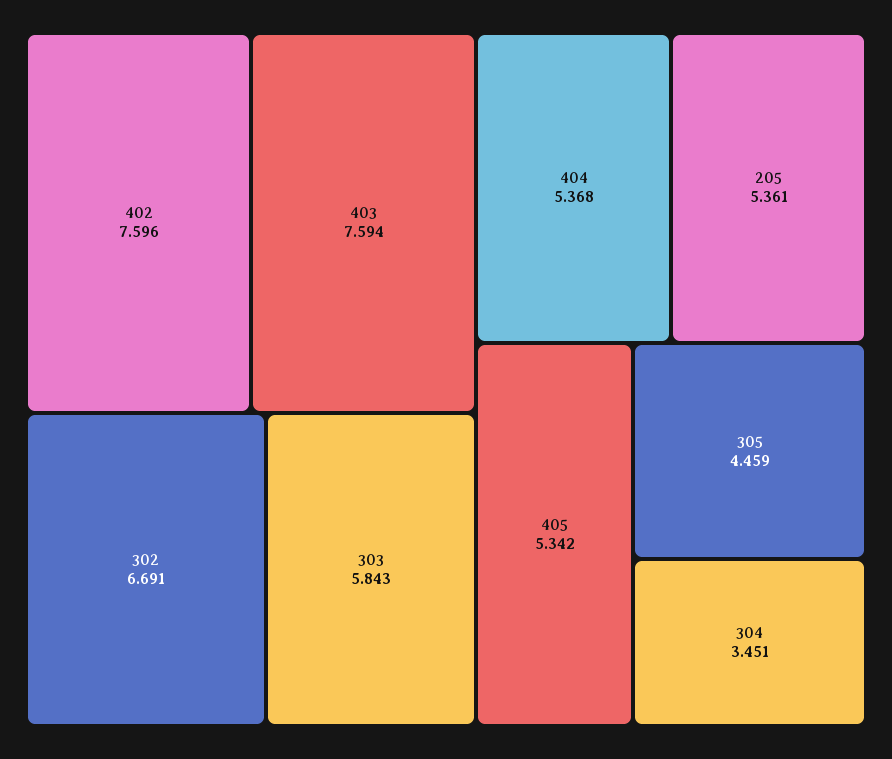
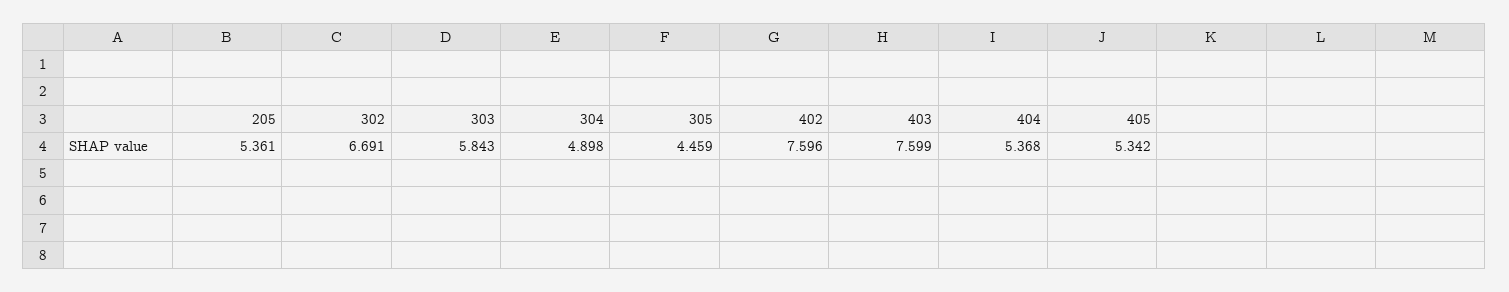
403: 7.594 -> 7.599
304: 3.451 -> 4.898

